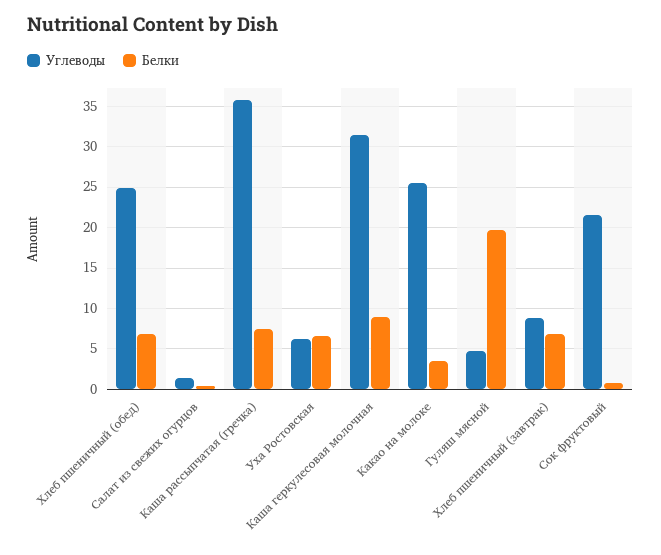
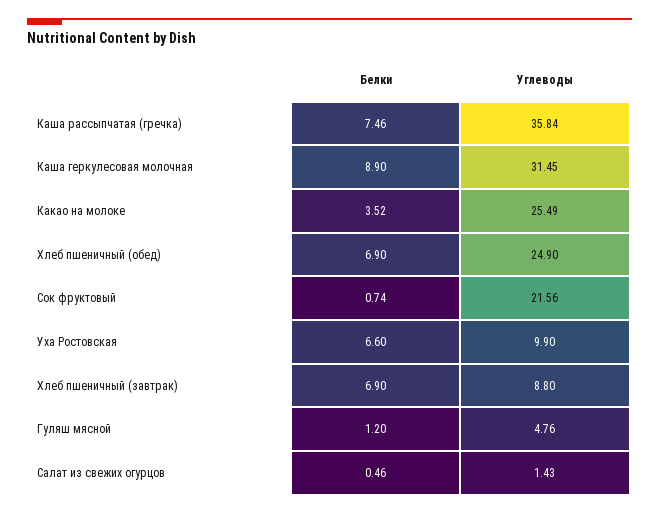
Углеводы, Уха Ростовская: 6 -> 9.9
Белки, Гуляш мясной: 20 -> 1.2

